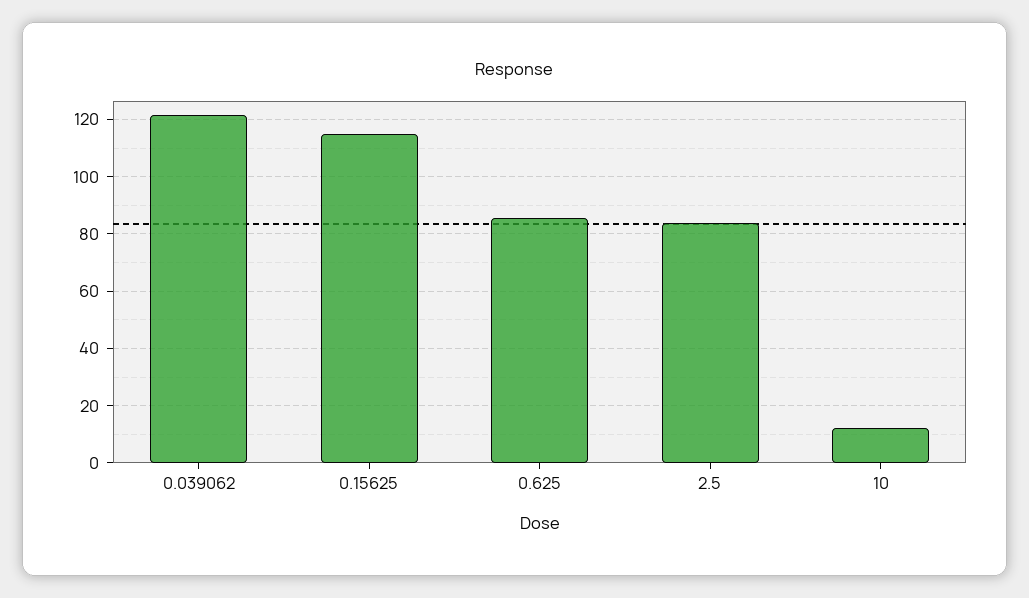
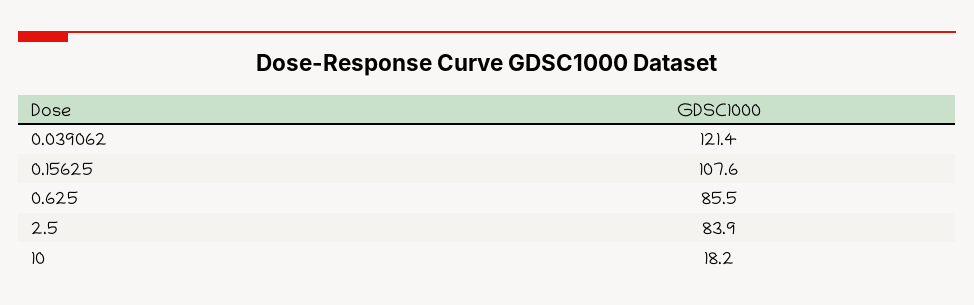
0.15625: 115 -> 107.6
10: 12.5 -> 18.2

